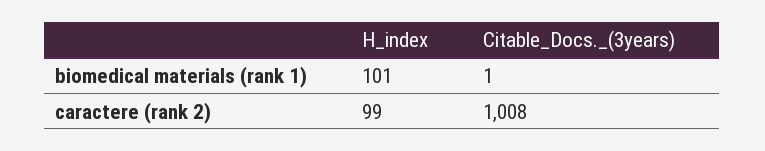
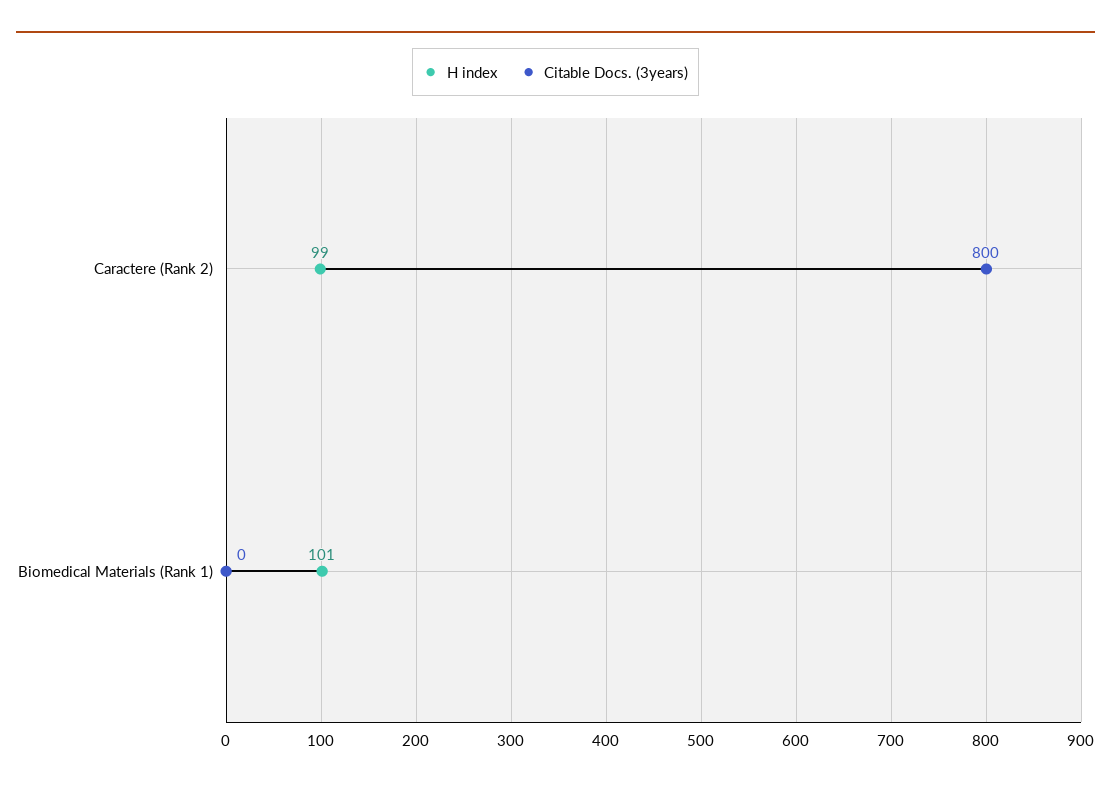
Citable_Docs._(3years), biomedical materials (rank 1): 1 -> 0
Citable_Docs._(3years), caractere (rank 2): 1008 -> 800

